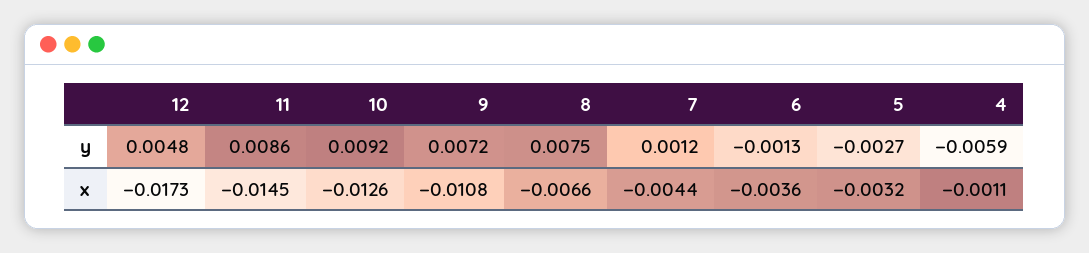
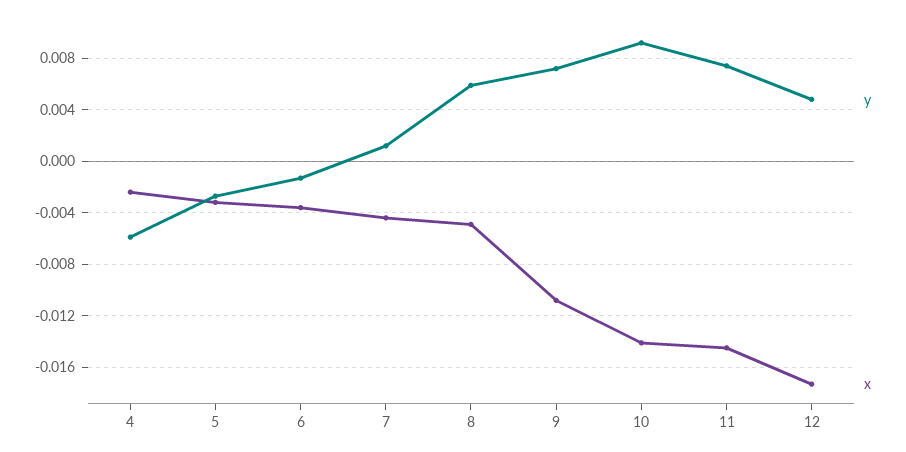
y, 11: 0.0086 -> 0.0075
y, 8: 0.0075 -> 0.006
x, 10: -0.0126 -> -0.014
x, 8: -0.0066 -> -0.005
x, 4: -0.0011 -> -0.0025

